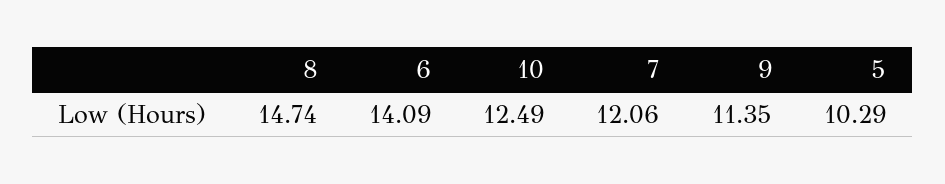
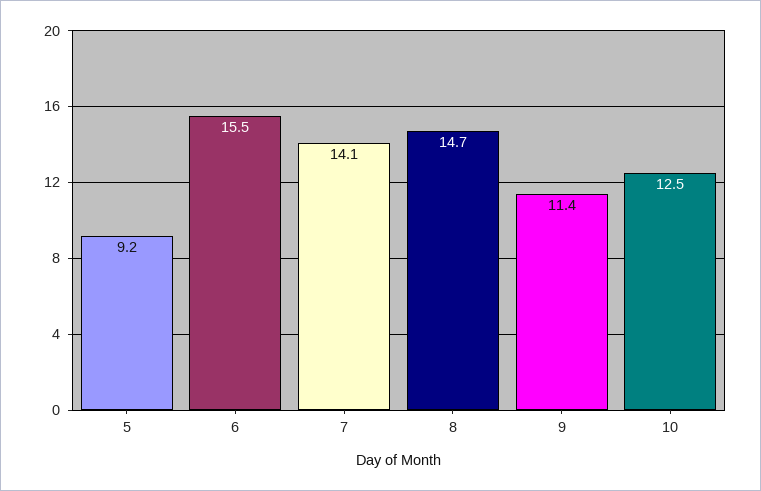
6: 14.09 -> 15.5
7: 12.06 -> 14.1
5: 10.29 -> 9.2

